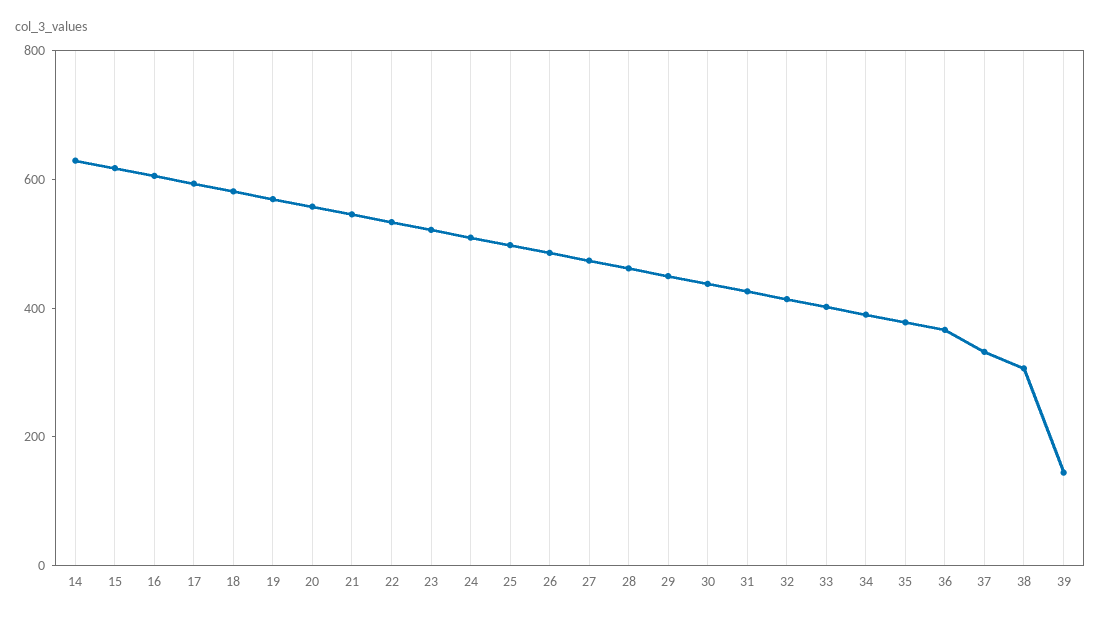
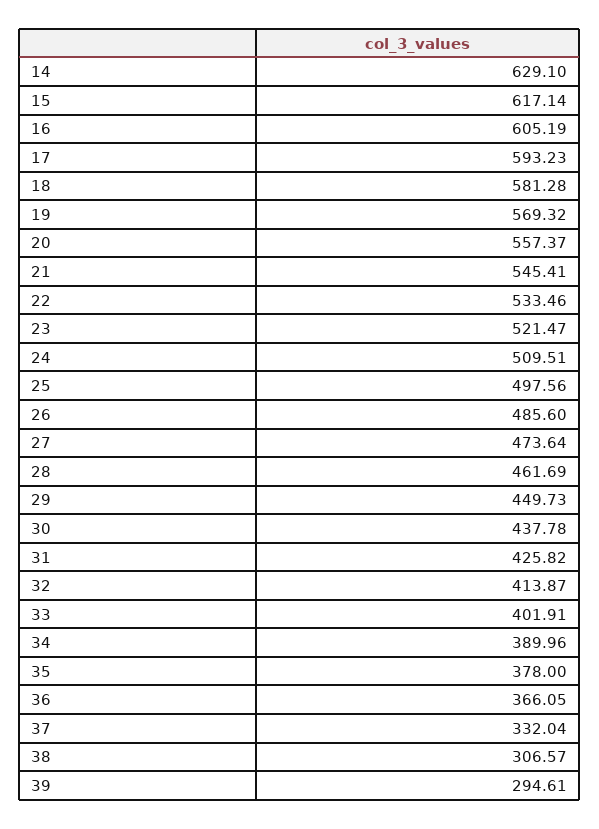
39: 150 -> 294.61

